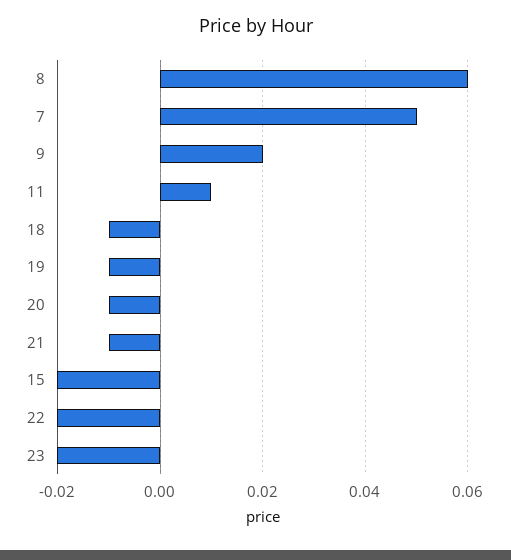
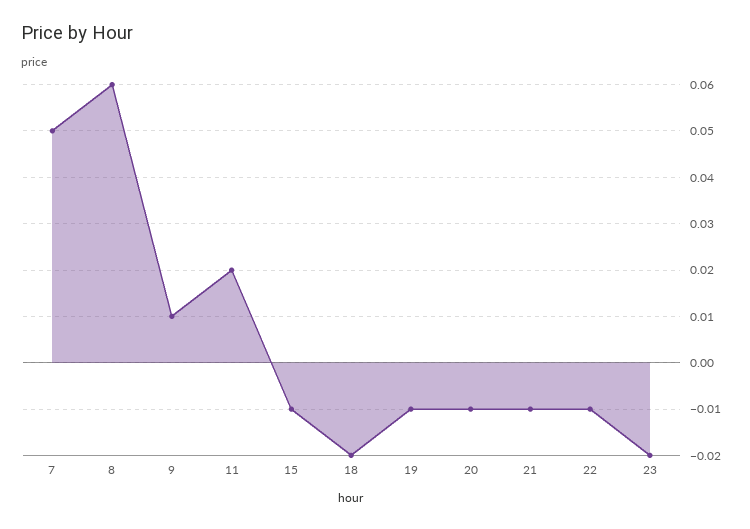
9: 0.02 -> 0.01
11: 0.01 -> 0.02
18: -0.01 -> -0.02
15: -0.02 -> -0.01
22: -0.02 -> -0.01

